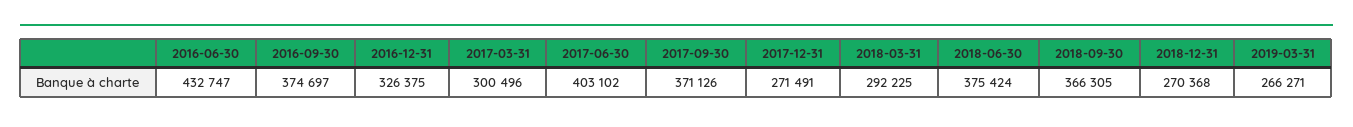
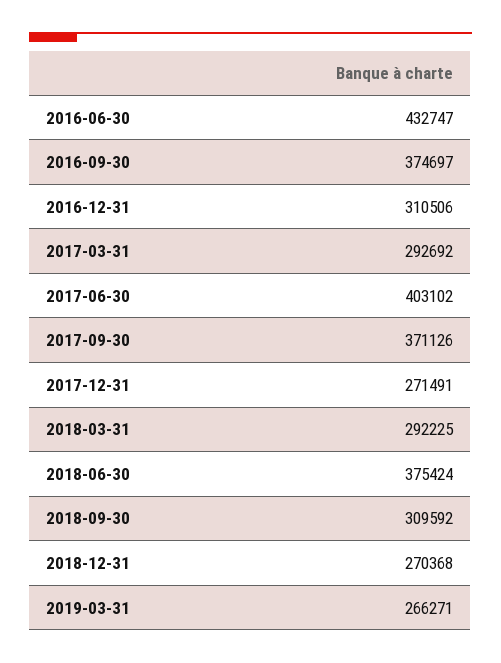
2016-12-31: 326375 -> 310506
2017-03-31: 300496 -> 292692
2018-09-30: 366305 -> 309592

